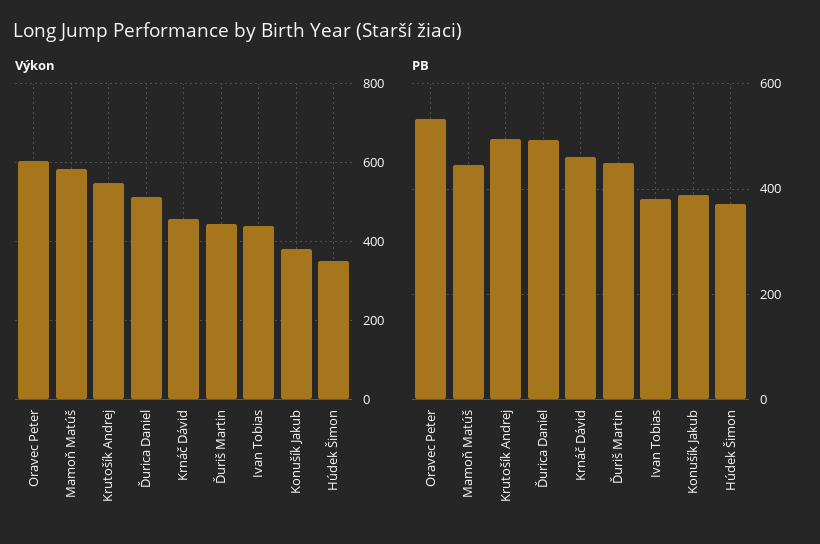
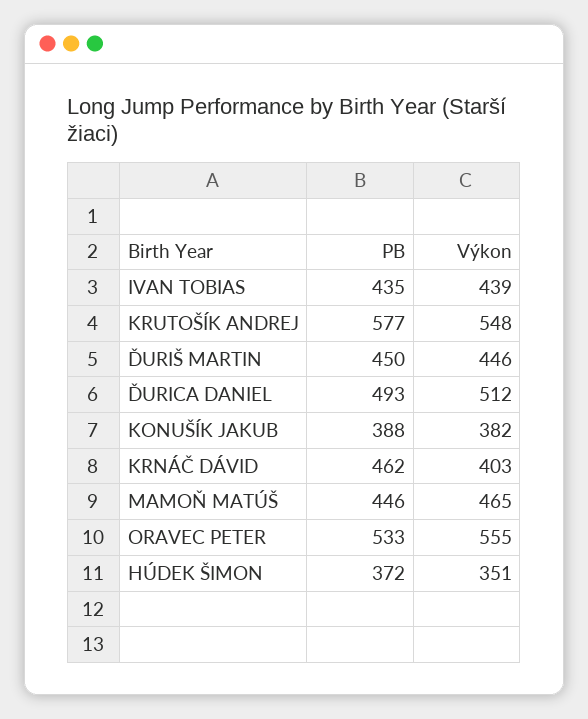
Výkon, Oravec Peter: 600 -> 555
Výkon, Mamoň Matúš: 580 -> 465
Výkon, Krnáč Dávid: 460 -> 403
PB, Krutošík Andrej: 500 -> 577
PB, Ivan Tobias: 380 -> 435

